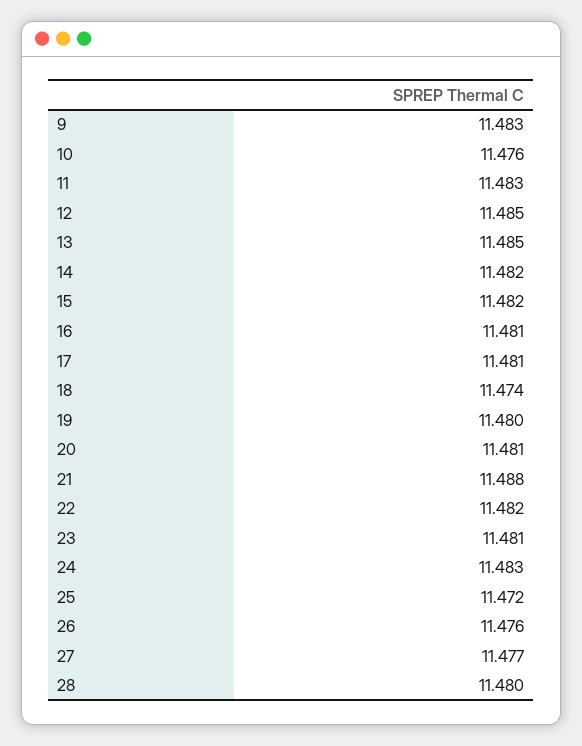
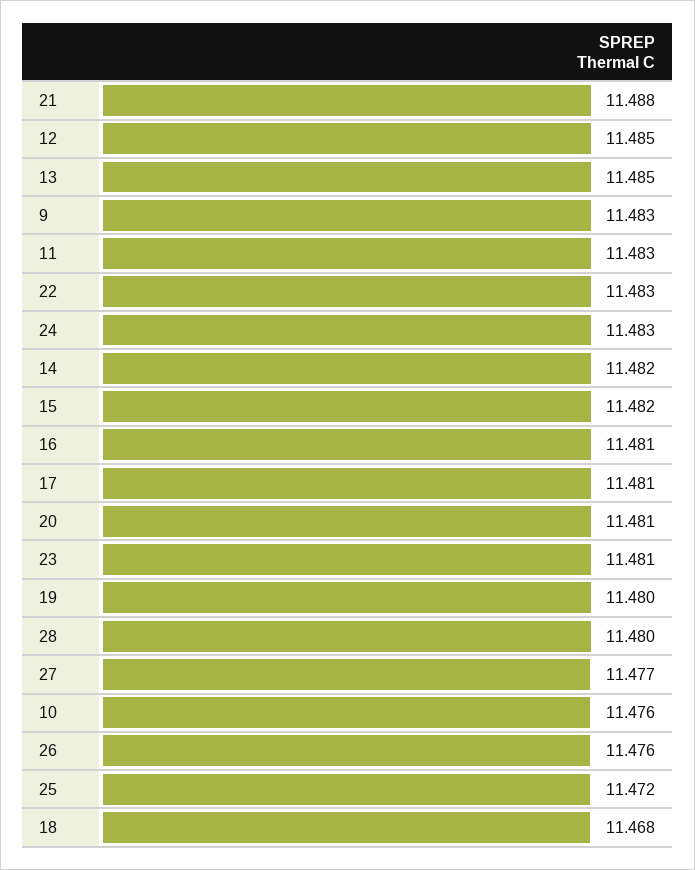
18: 11.474 -> 11.468
22: 11.482 -> 11.483

